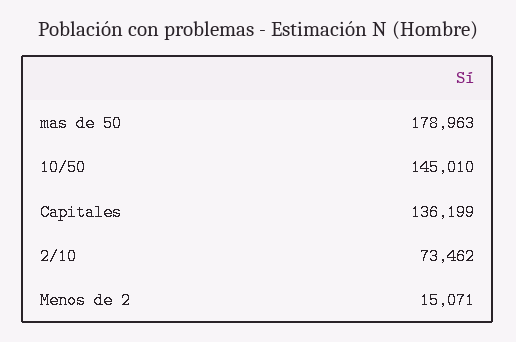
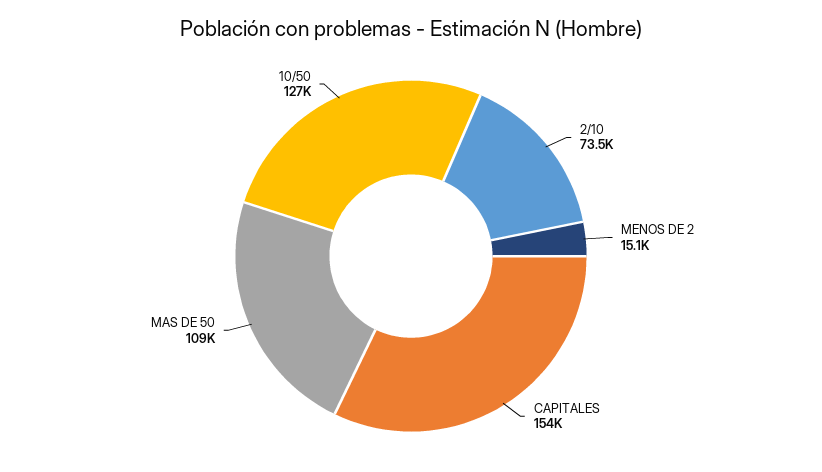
mas de 50: 178963 -> 109000
10/50: 145010 -> 127000
Capitales: 136199 -> 154000

